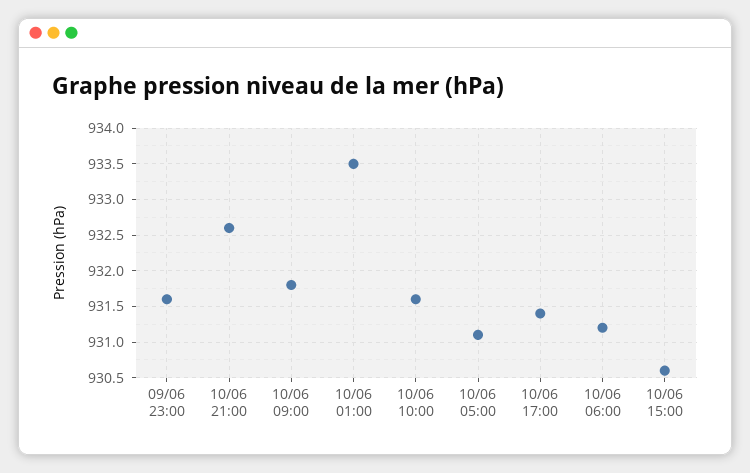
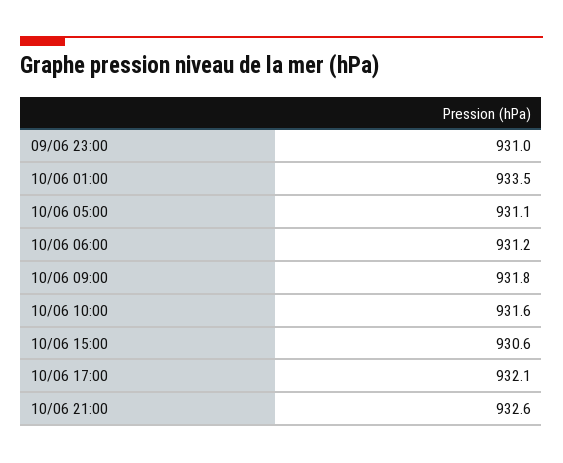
09/06 23:00: 931.6 -> 931
10/06 17:00: 931.4 -> 932.1

